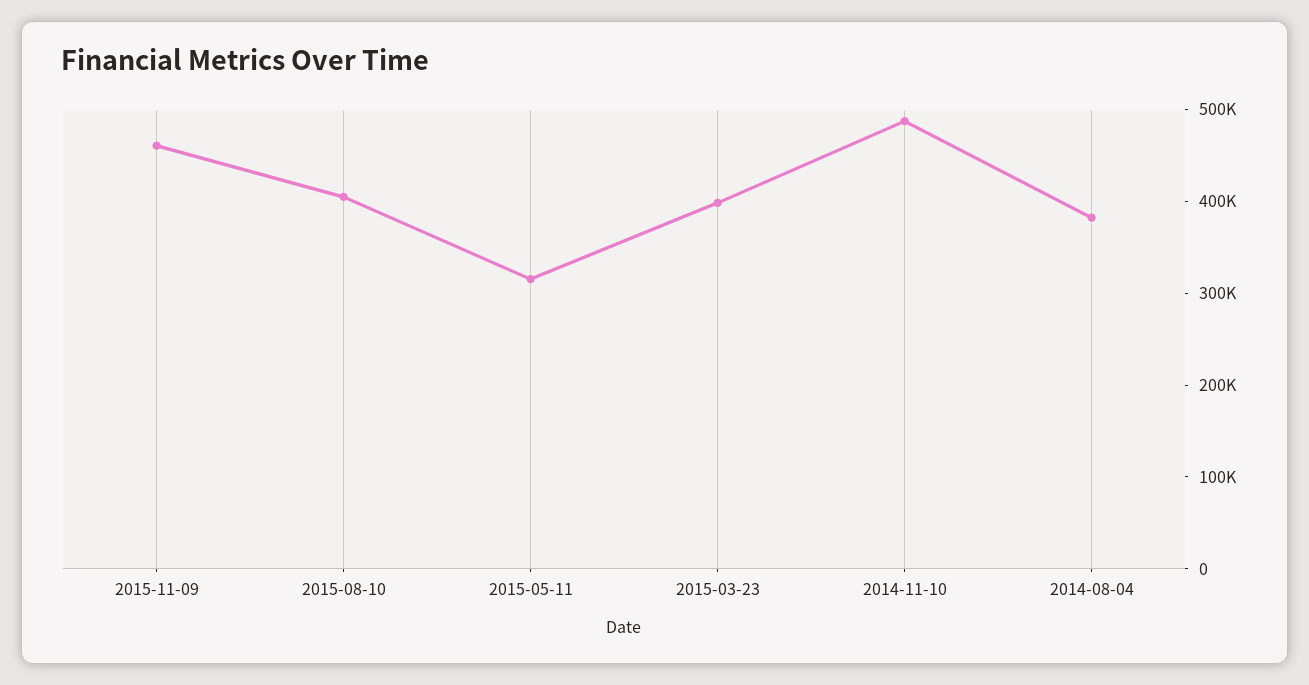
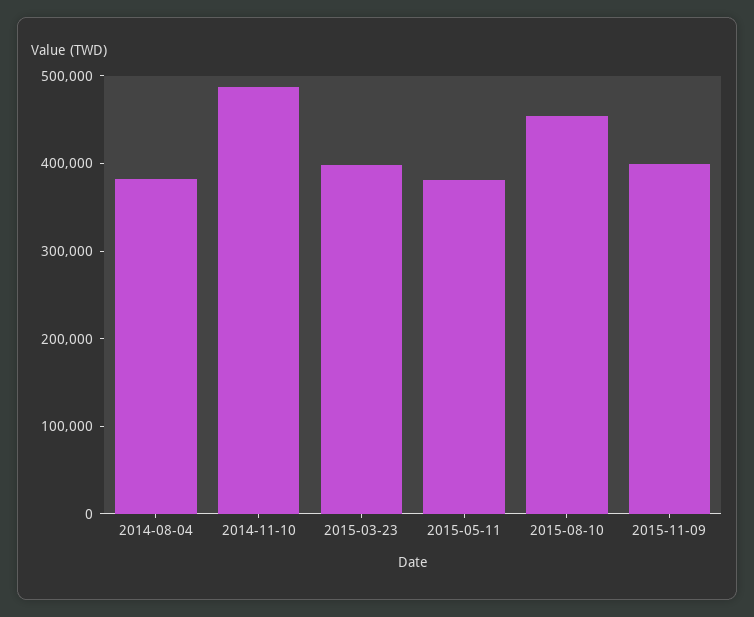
2015-11-09: 460000 -> 400000
2015-08-10: 400000 -> 460000
2015-05-11: 320000 -> 380000

